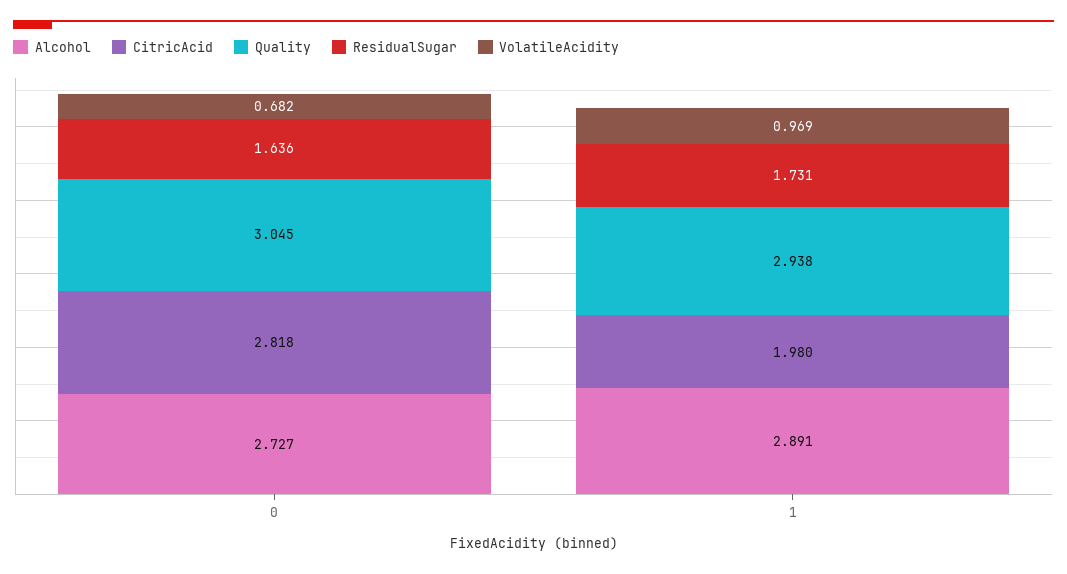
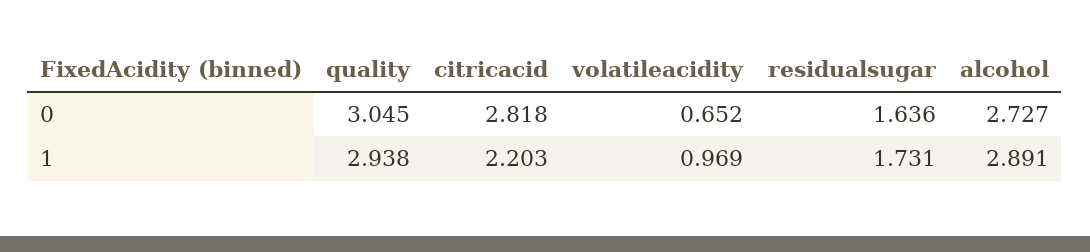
VolatileAcidity, 0: 0.682 -> 0.652
CitricAcid, 1: 1.98 -> 2.203

